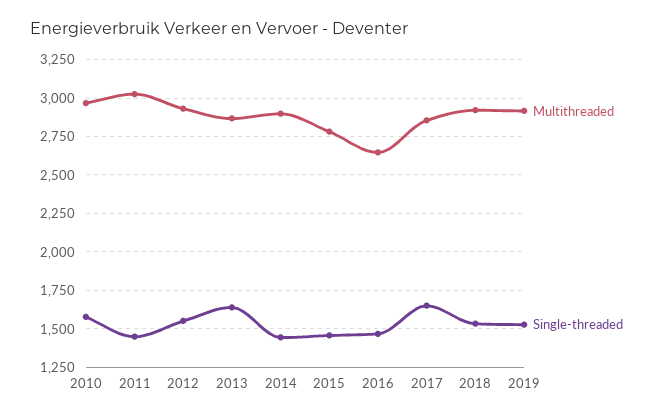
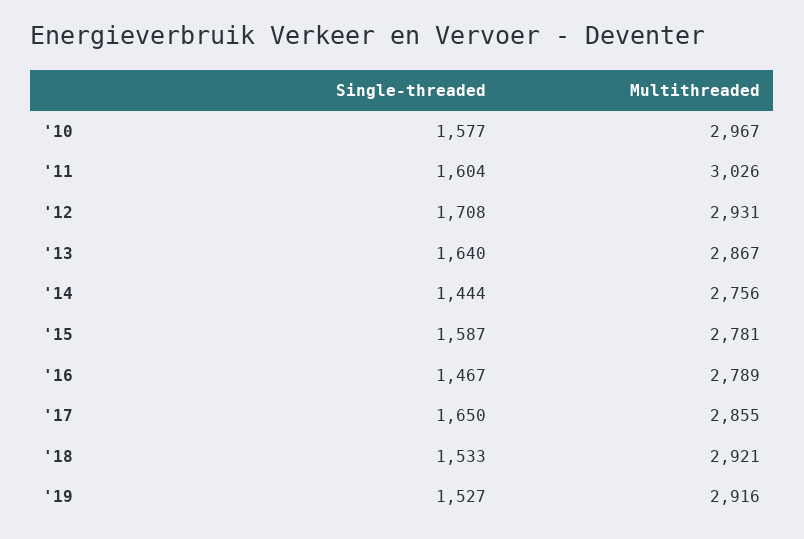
Single-threaded, 2011: 1450 -> 1604
Single-threaded, 2012: 1550 -> 1708
Multithreaded, 2014: 2900 -> 2756
Single-threaded, 2015: 1450 -> 1587
Multithreaded, 2016: 2650 -> 2789

